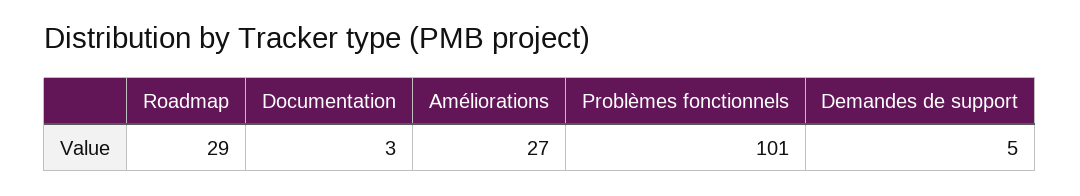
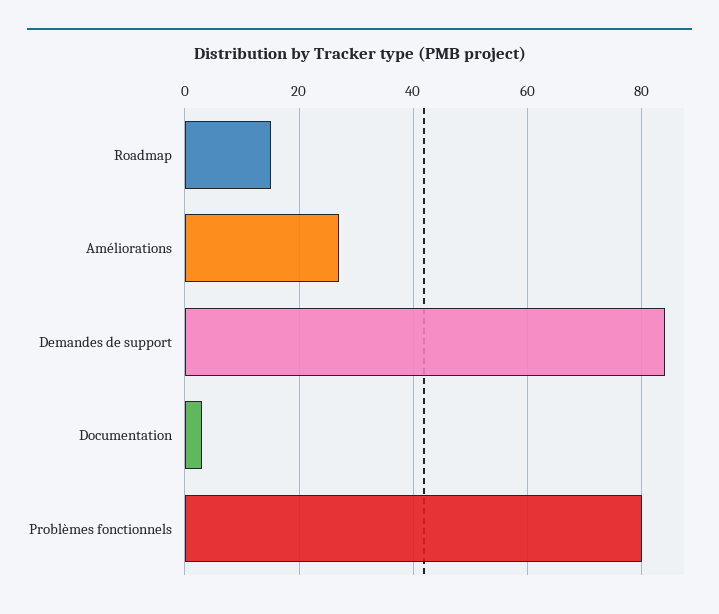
Roadmap: 29 -> 15
Problèmes fonctionnels: 101 -> 80
Demandes de support: 5 -> 85

